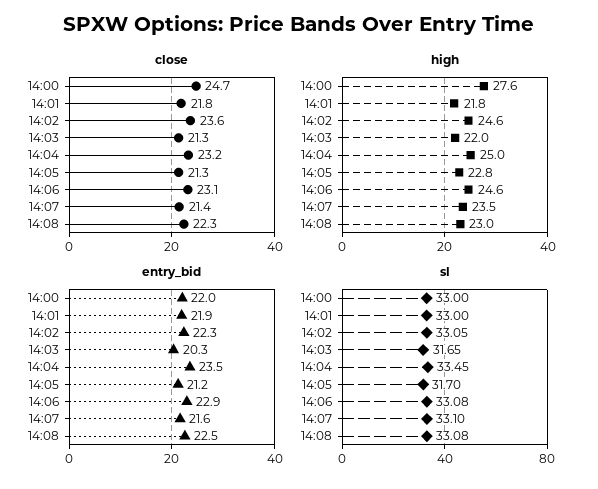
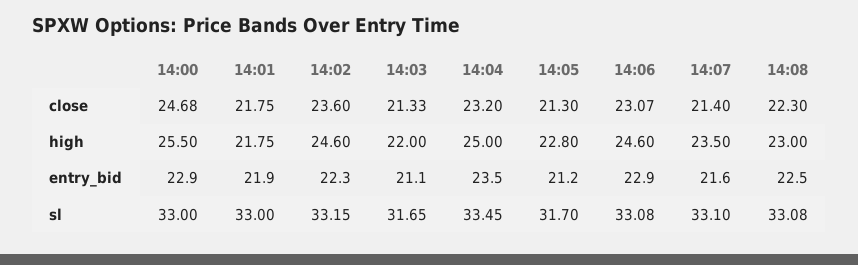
high, 14:00: 27.6 -> 25.5
entry_bid, 14:00: 22 -> 22.9
entry_bid, 14:03: 20.3 -> 21.1
sl, 14:02: 33.05 -> 33.15

